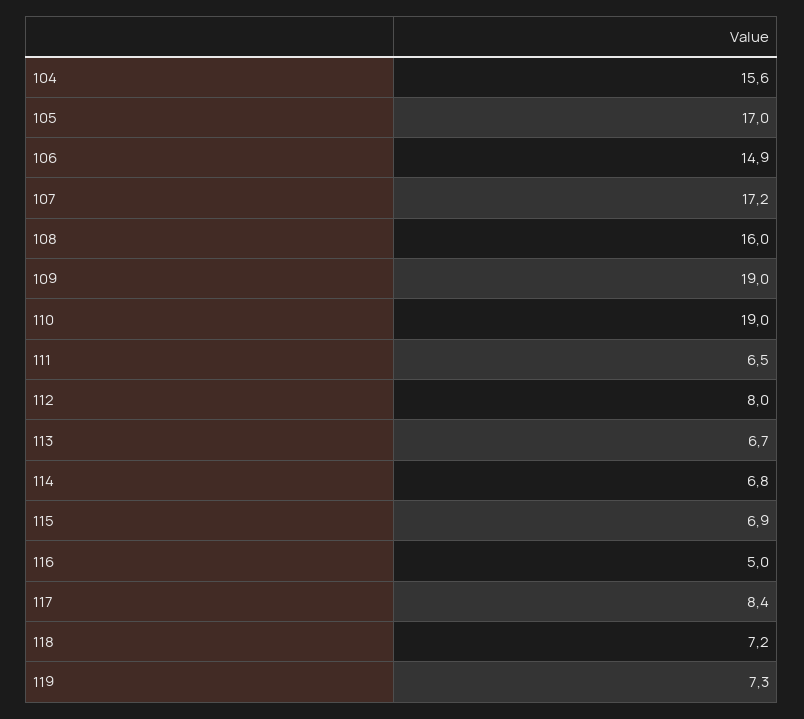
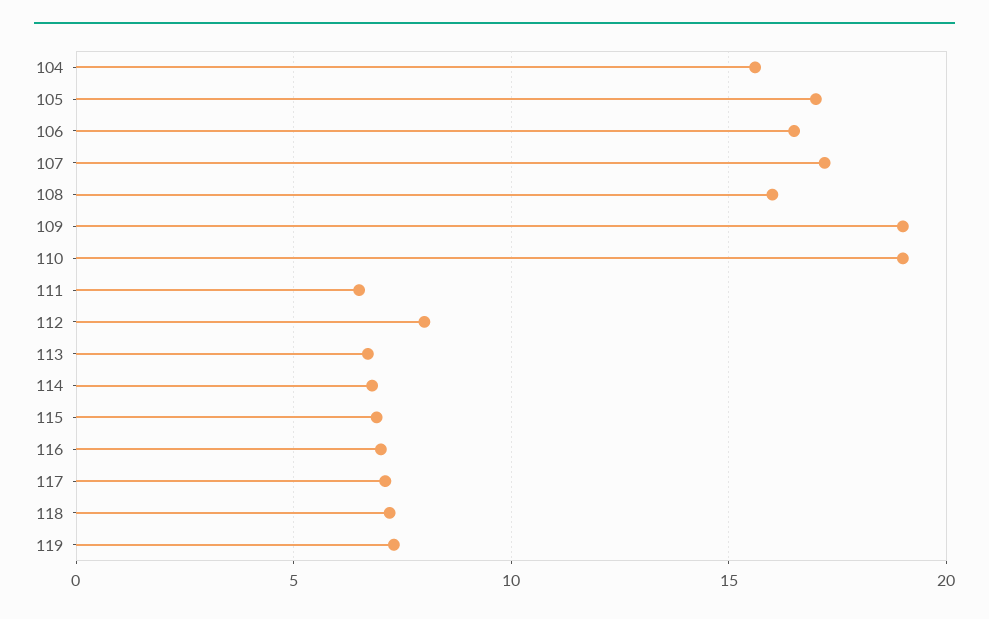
106: 14.9 -> 16.5
116: 5 -> 7
117: 8.4 -> 7

